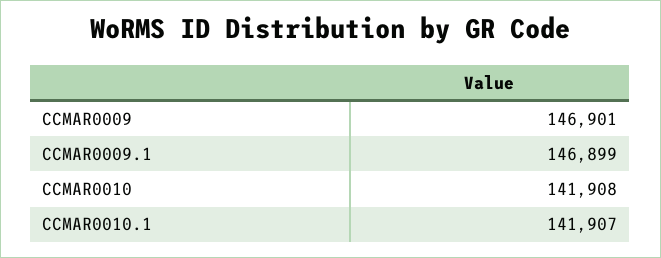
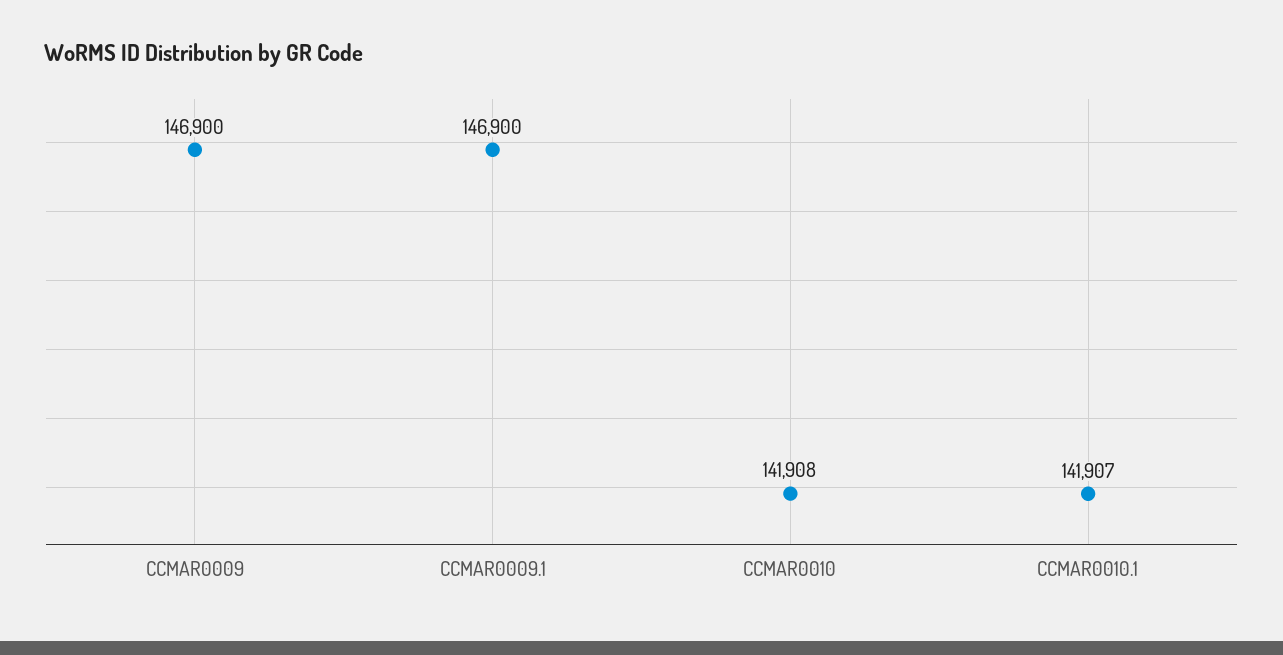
CCMAR0009: 146901 -> 146900
CCMAR0009.1: 146899 -> 146900

